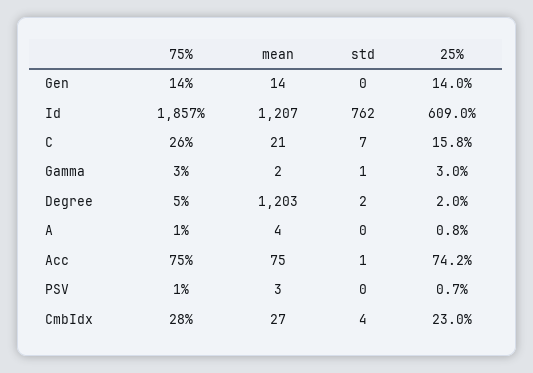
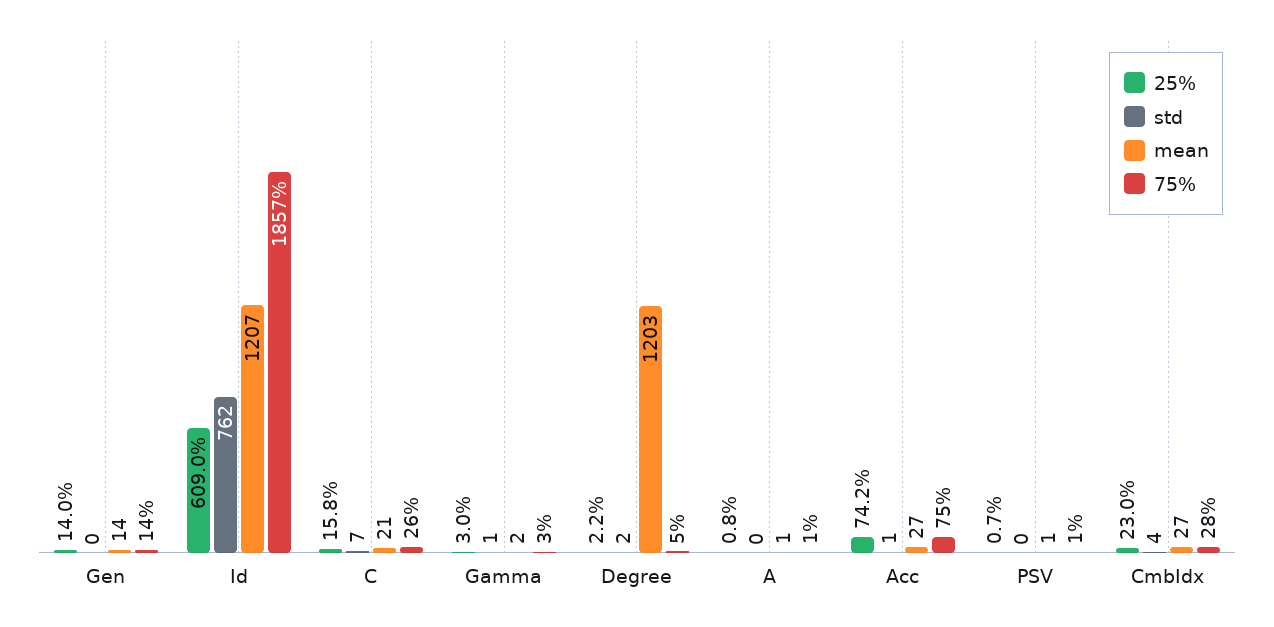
25%, Degree: 2 -> 2.2
mean, A: 4 -> 1
mean, Acc: 75 -> 27
mean, PSV: 3 -> 1

